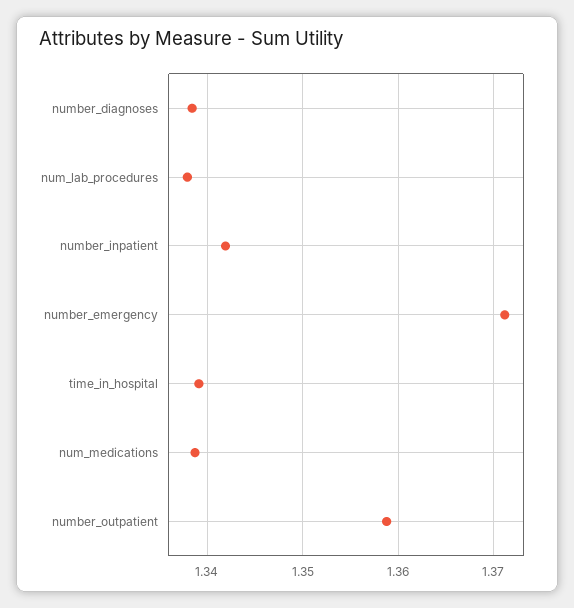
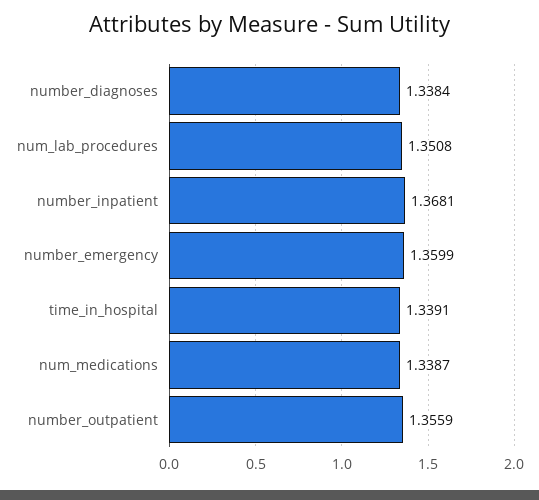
num_lab_procedures: 1.338 -> 1.3508
number_inpatient: 1.342 -> 1.3681
number_emergency: 1.371 -> 1.3599
number_outpatient: 1.359 -> 1.3559

